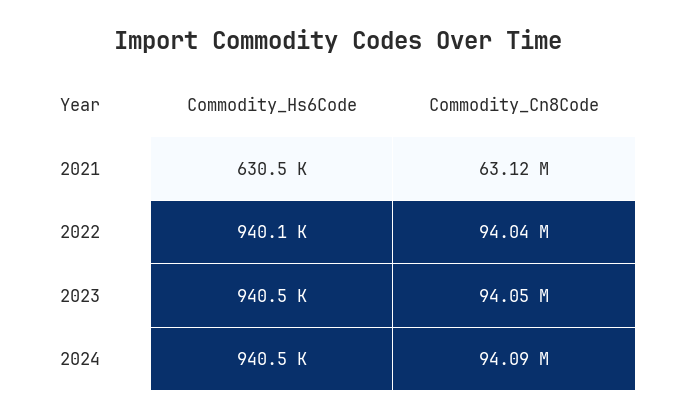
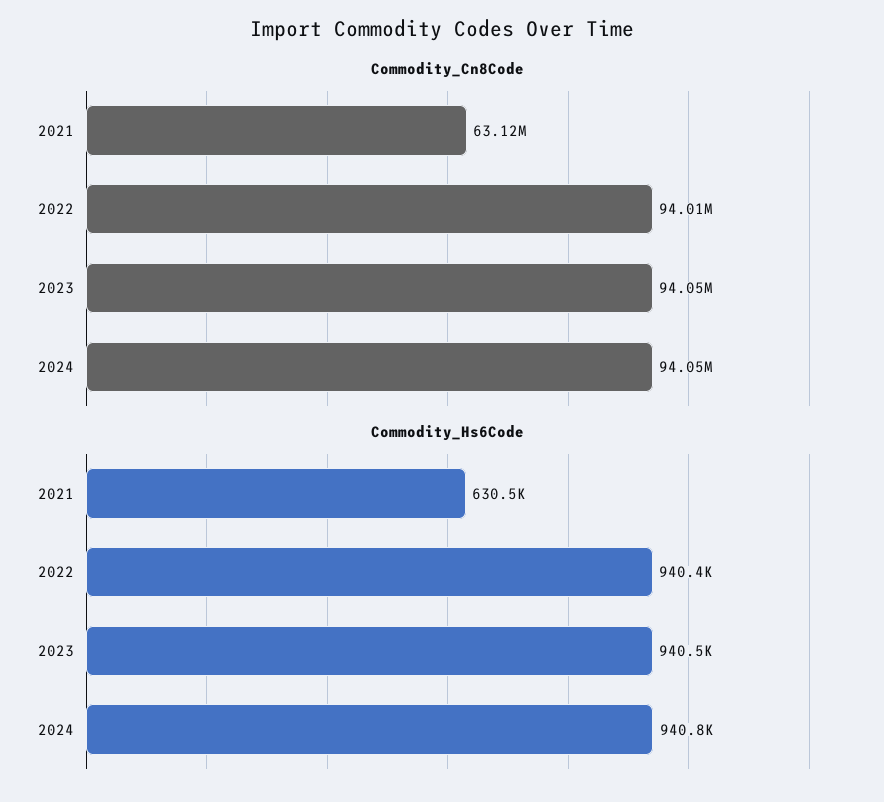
Commodity_Hs6Code, 2022: 940100 -> 940400
Commodity_Cn8Code, 2022: 94040000 -> 94010000
Commodity_Hs6Code, 2024: 940500 -> 940800
Commodity_Cn8Code, 2024: 94090000 -> 94050000

